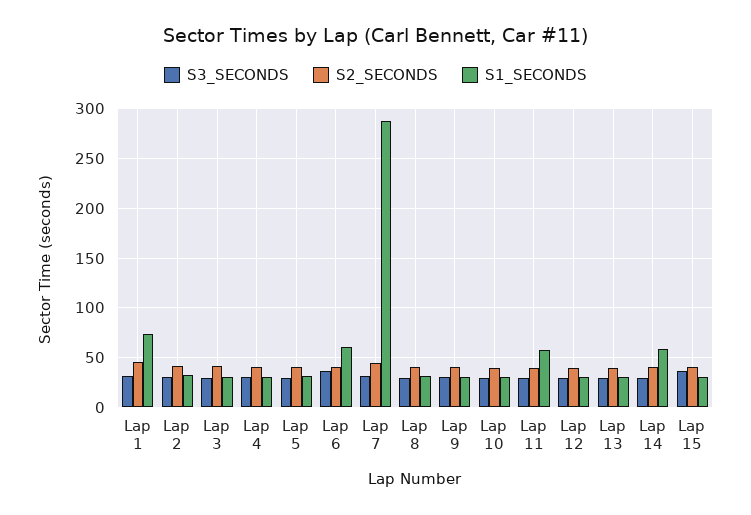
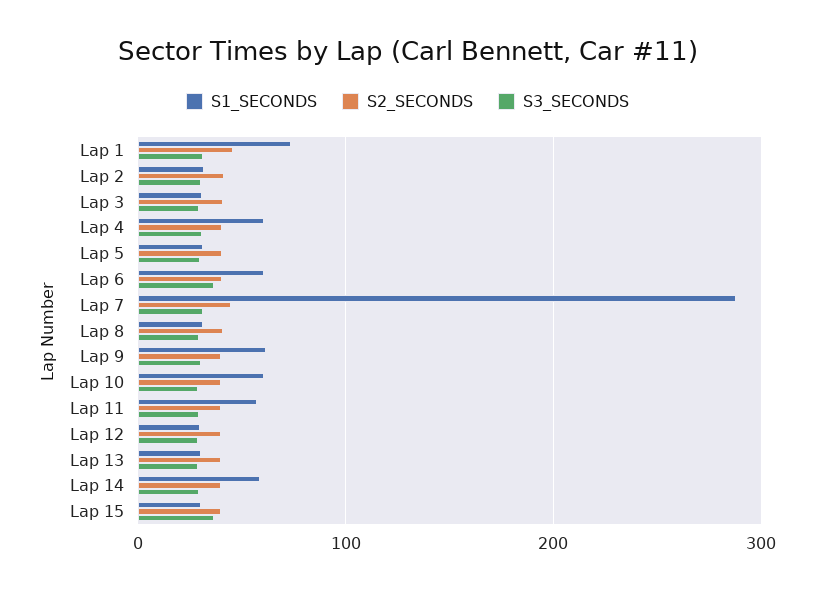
S1_SECONDS, Lap 4: 30 -> 60
S1_SECONDS, Lap 9: 30 -> 60
S1_SECONDS, Lap 10: 30 -> 60

